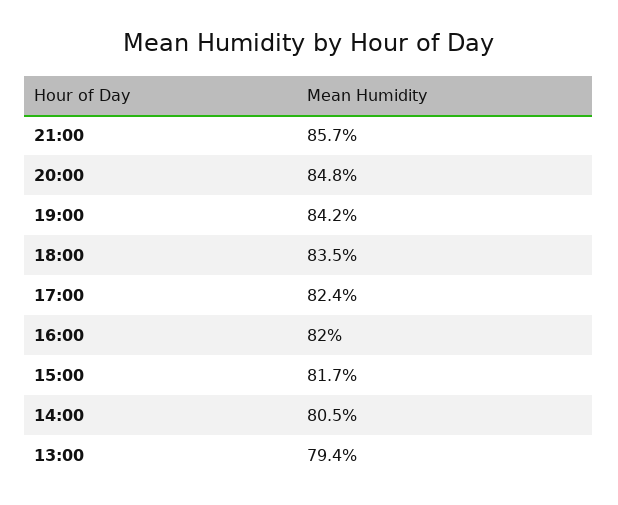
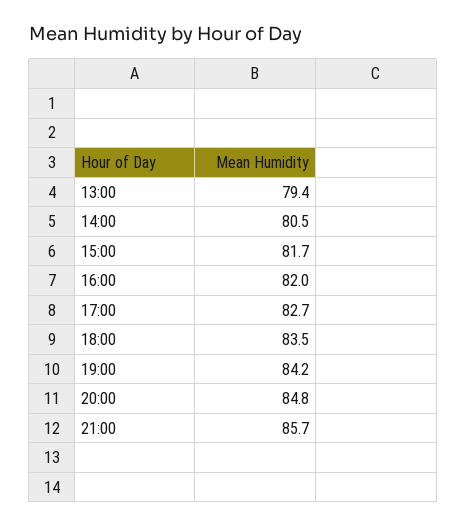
17:00: 82.4 -> 82.7

